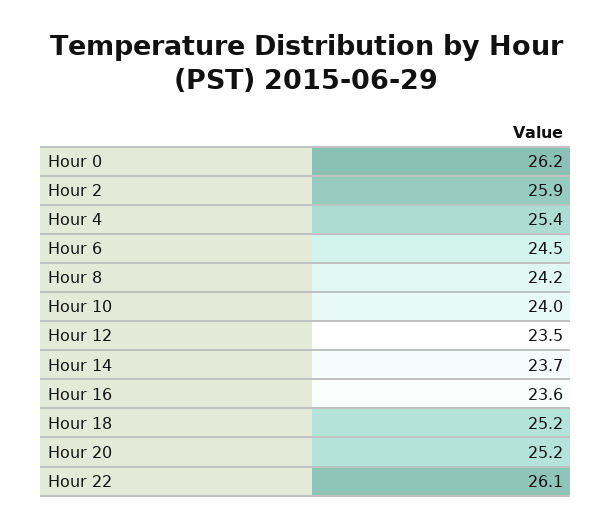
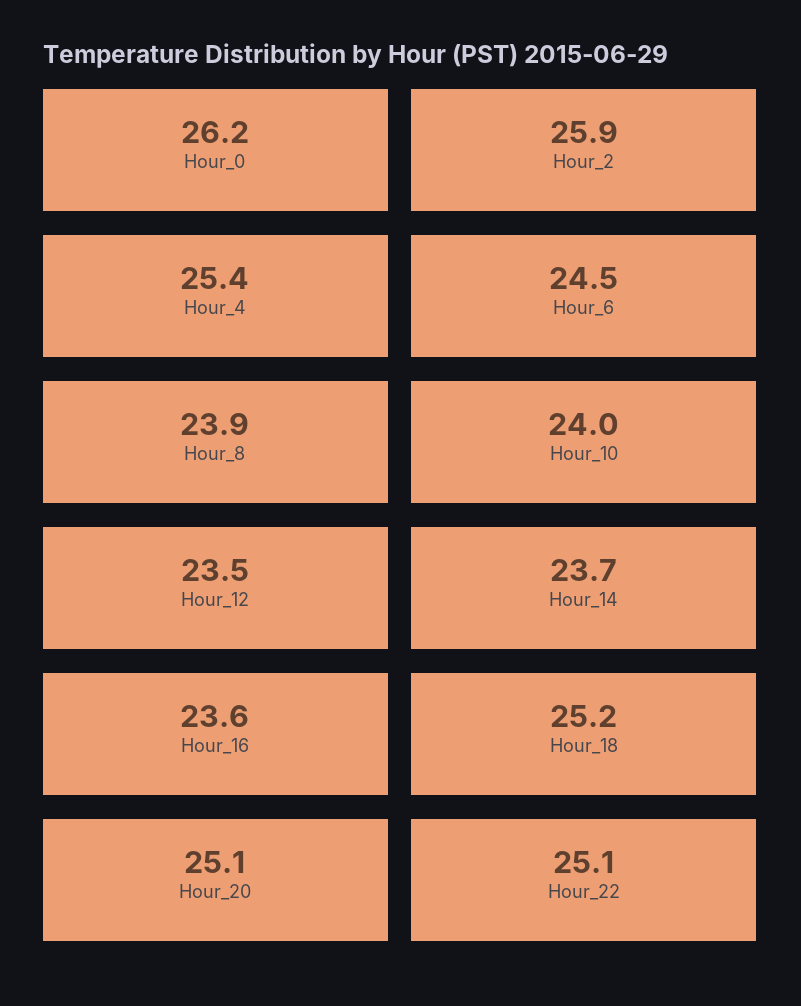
Hour 8: 24.2 -> 23.9
Hour 20: 25.2 -> 25.1
Hour 22: 26.1 -> 25.1

